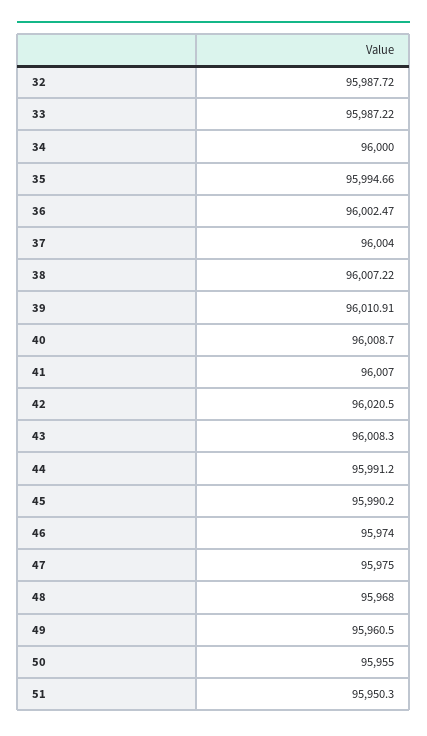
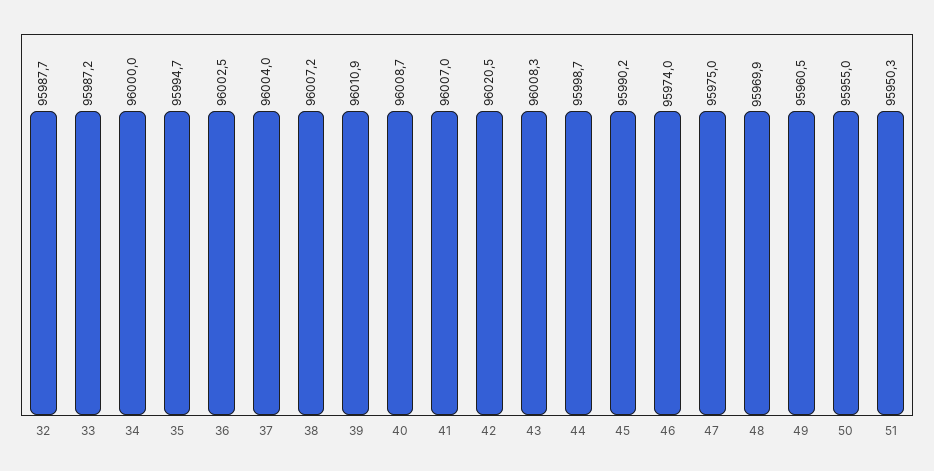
44: 95991.2 -> 95998.7
48: 95968 -> 95969.9

